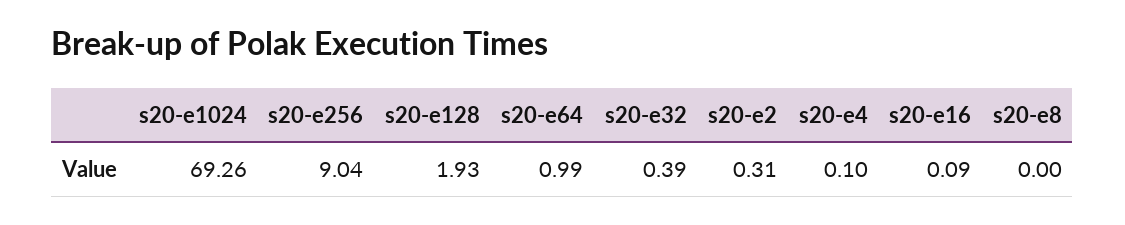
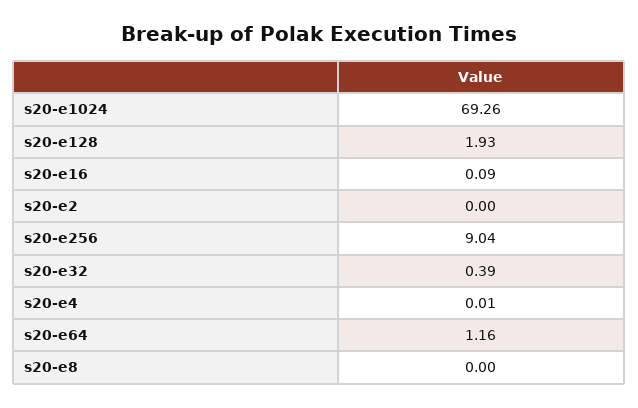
s20-e64: 0.99 -> 1.16
s20-e2: 0.31 -> 0
s20-e4: 0.1 -> 0.01

